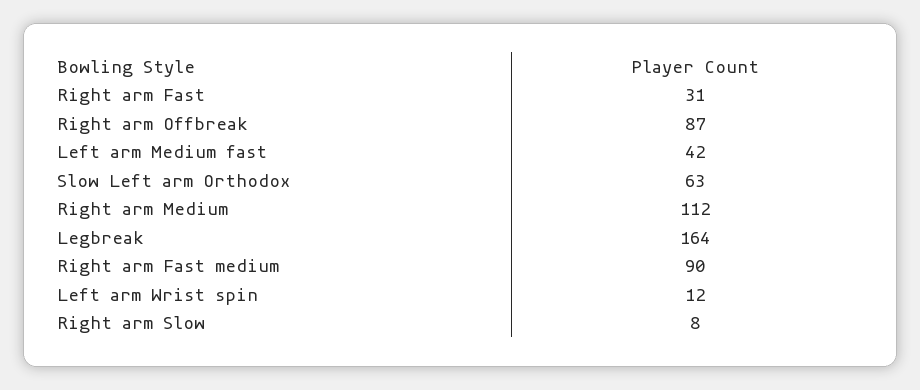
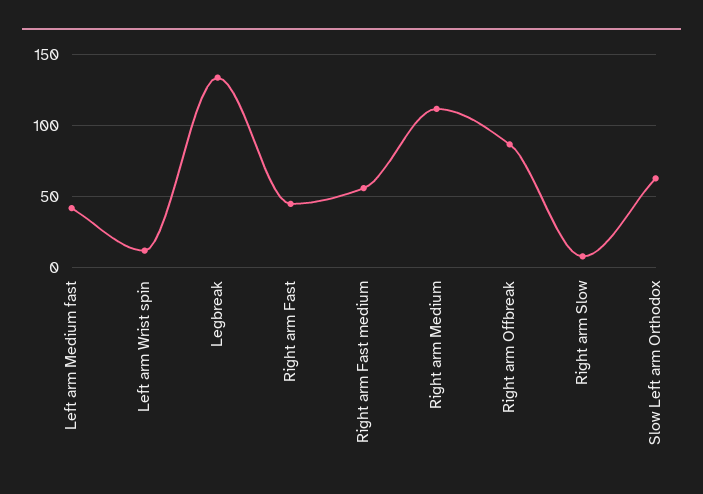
Right arm Fast: 31 -> 45
Legbreak: 164 -> 135
Right arm Fast medium: 90 -> 55

